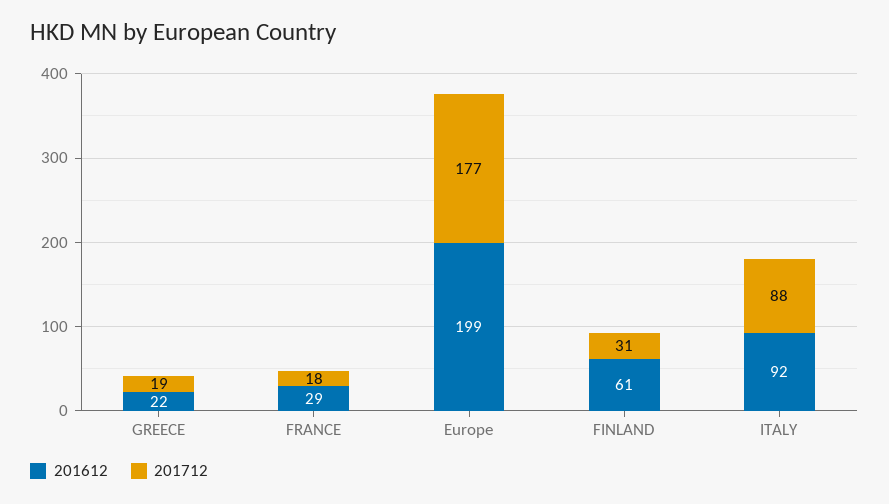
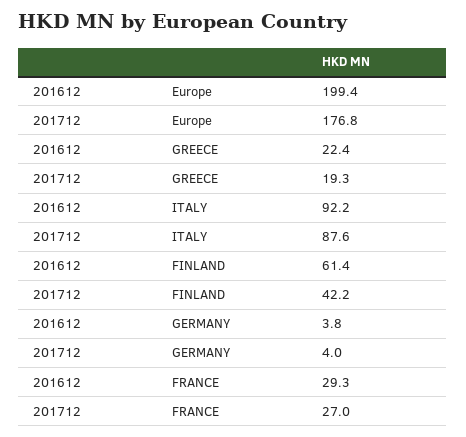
201712, FRANCE: 18 -> 27
201712, FINLAND: 31 -> 42.2
201612, GERMANY: none -> 3.8
201712, GERMANY: none -> 4

